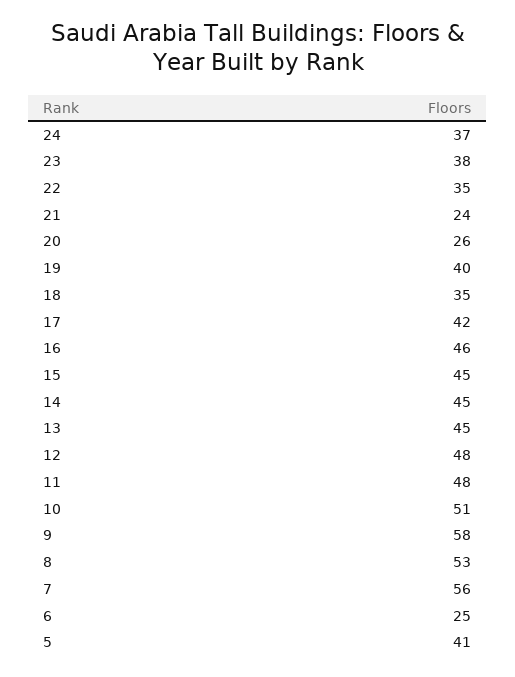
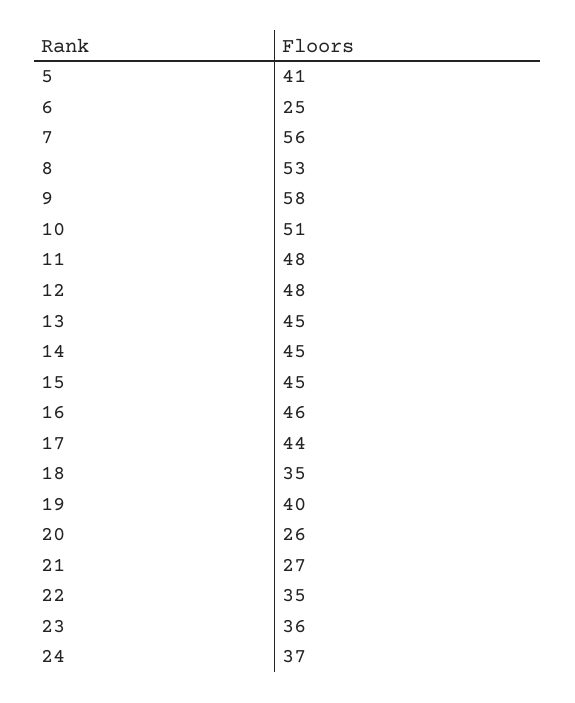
23: 38 -> 36
21: 24 -> 27
17: 42 -> 44

